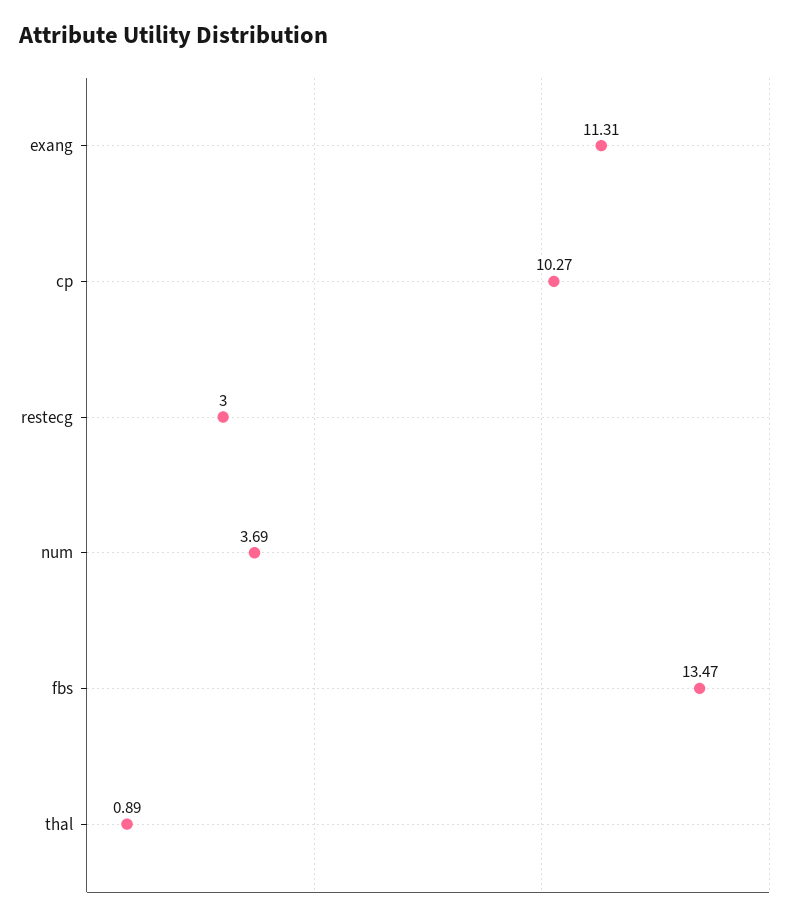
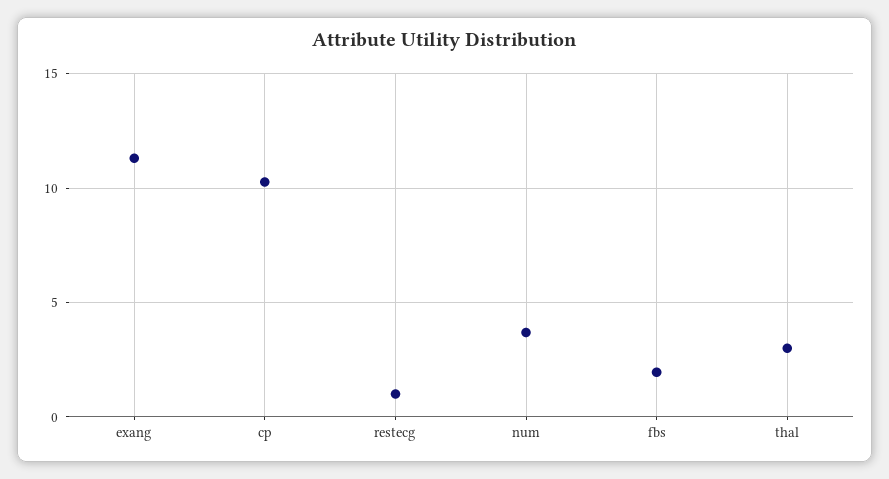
restecg: 3 -> 1
fbs: 13.47 -> 2
thal: 0.89 -> 3

